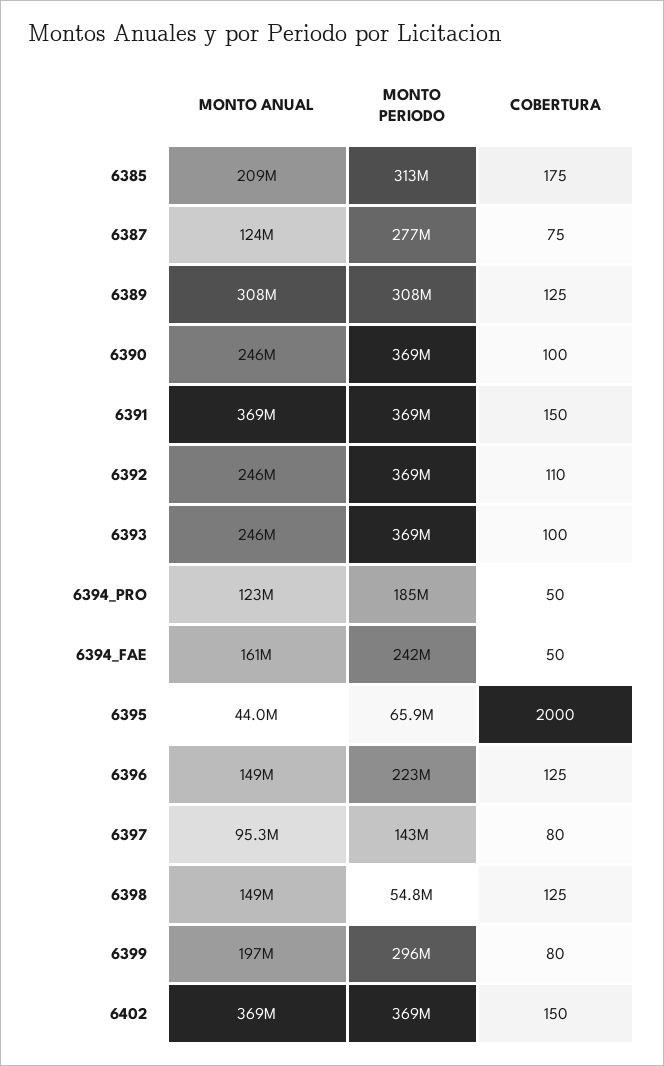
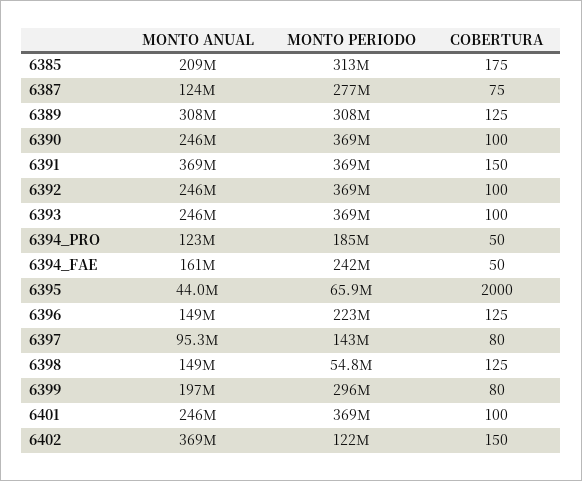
COBERTURA, 6392: 110 -> 100
MONTO PERIODO, 6402: 369000000 -> 122000000
MONTO ANUAL, 6401: none -> 246000000
MONTO PERIODO, 6401: none -> 369000000
COBERTURA, 6401: none -> 100

